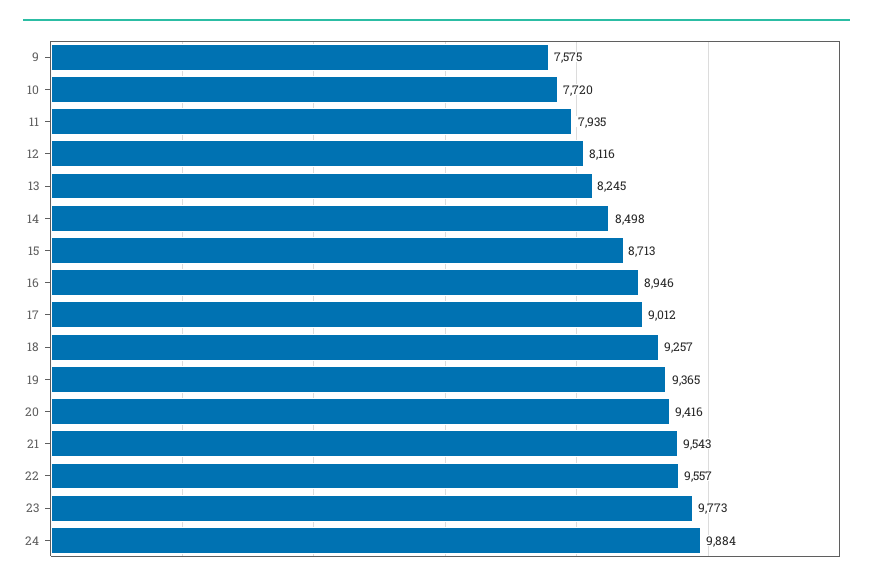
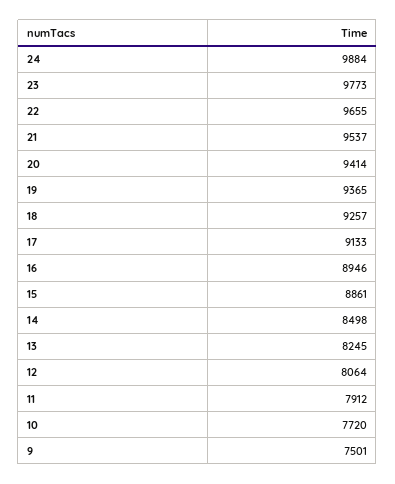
9: 7575 -> 7501
11: 7935 -> 7912
12: 8116 -> 8064
15: 8713 -> 8861
17: 9012 -> 9133
20: 9416 -> 9414
21: 9543 -> 9537
22: 9557 -> 9655

